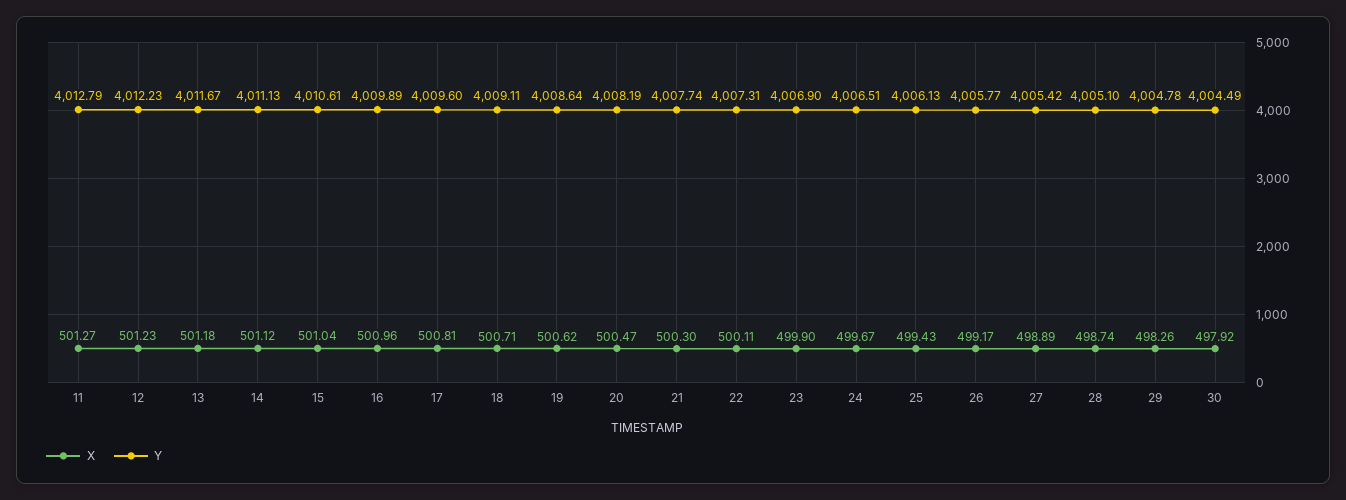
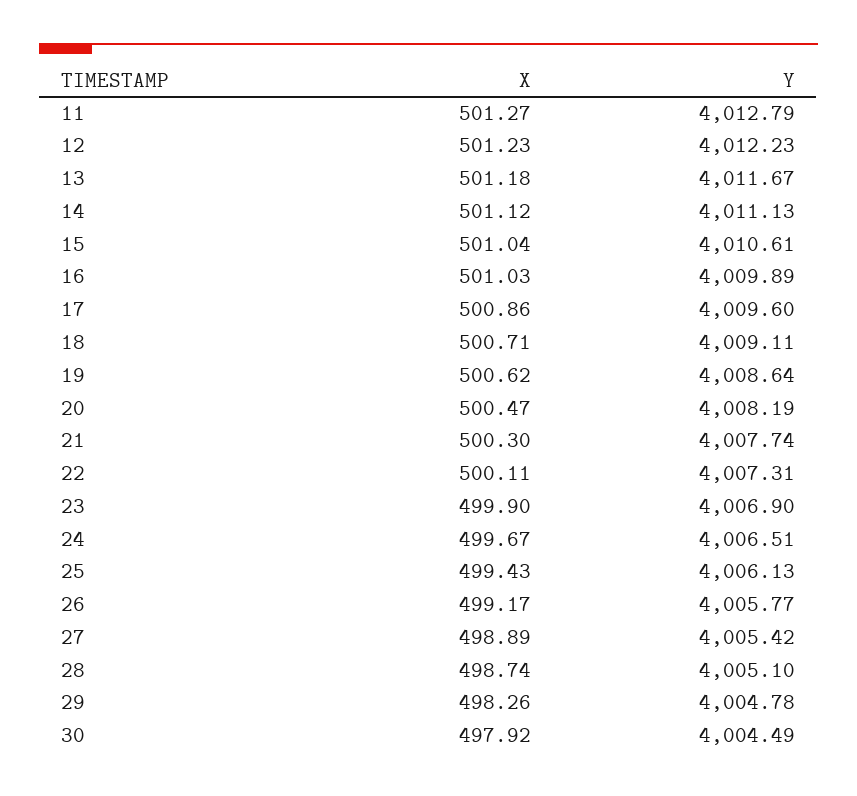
X, 16: 500.96 -> 501.03
X, 17: 500.81 -> 500.86

